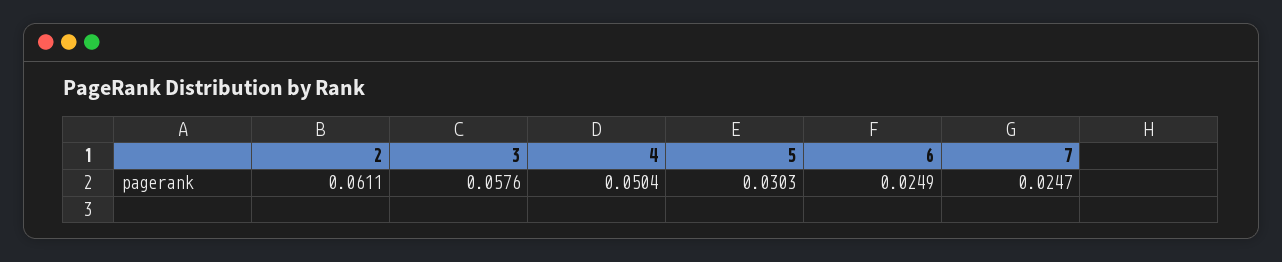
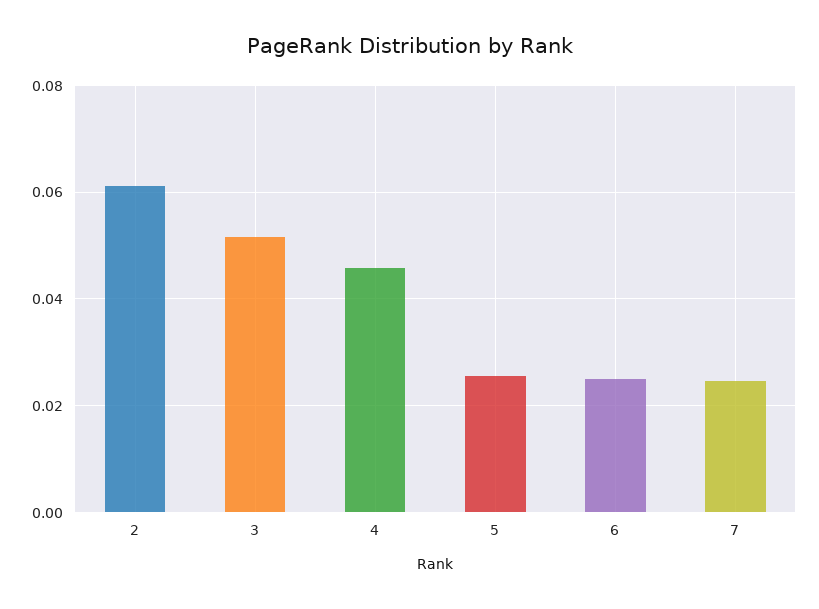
3: 0.0576 -> 0.052
4: 0.0504 -> 0.046
5: 0.0303 -> 0.026

